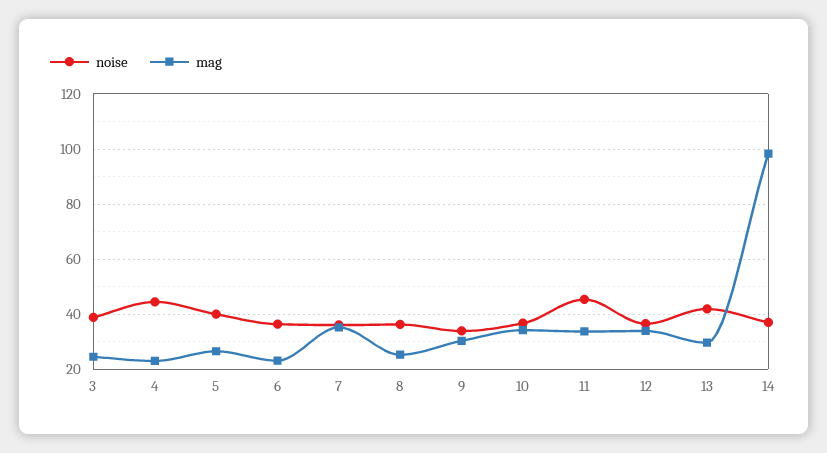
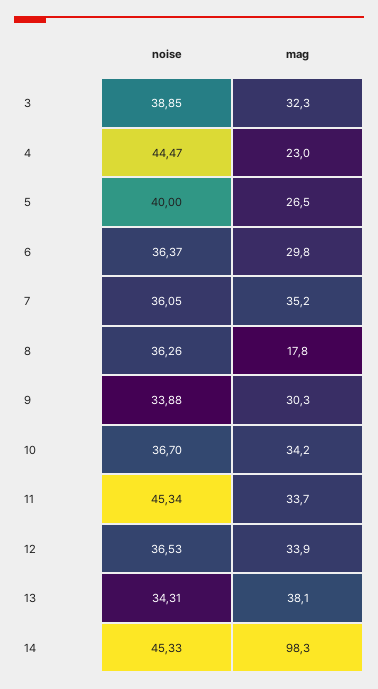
mag, 3: 25 -> 32.3
mag, 6: 22.5 -> 29.8
mag, 8: 25 -> 17.8
noise, 13: 42.5 -> 34.31
mag, 13: 30 -> 38.1
noise, 14: 37.5 -> 45.33

